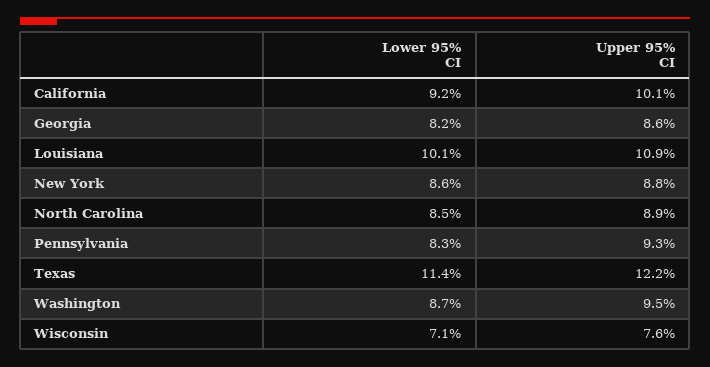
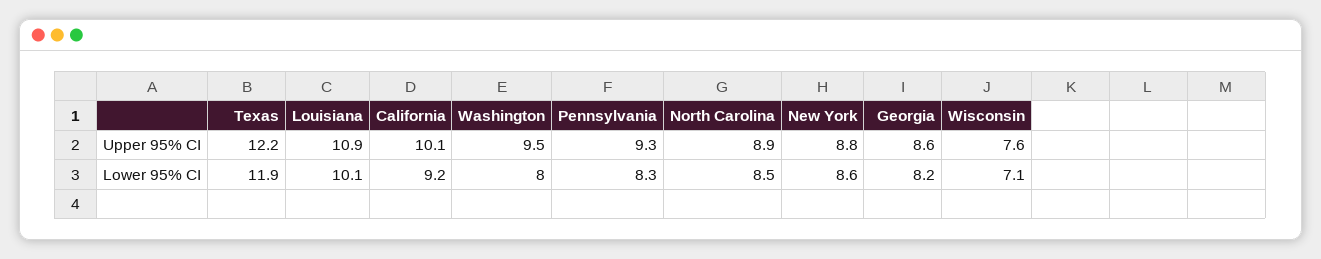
Lower 95% CI, Texas: 11.4 -> 11.9
Lower 95% CI, Washington: 8.7 -> 8

